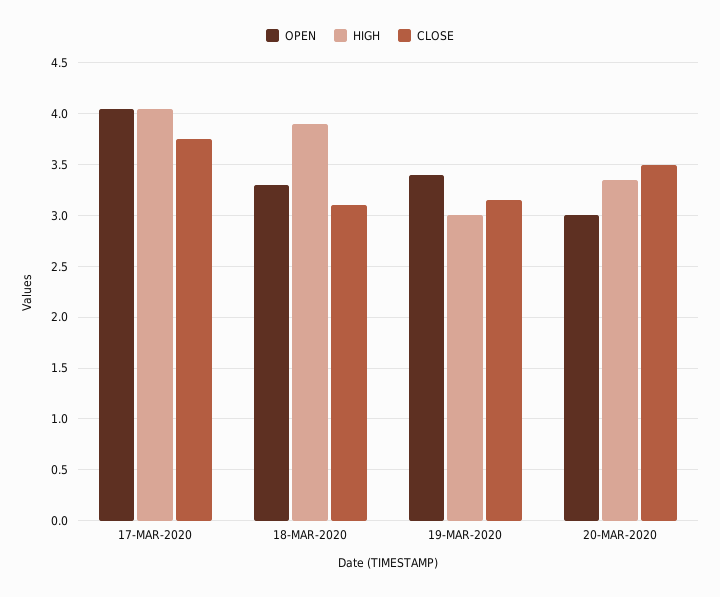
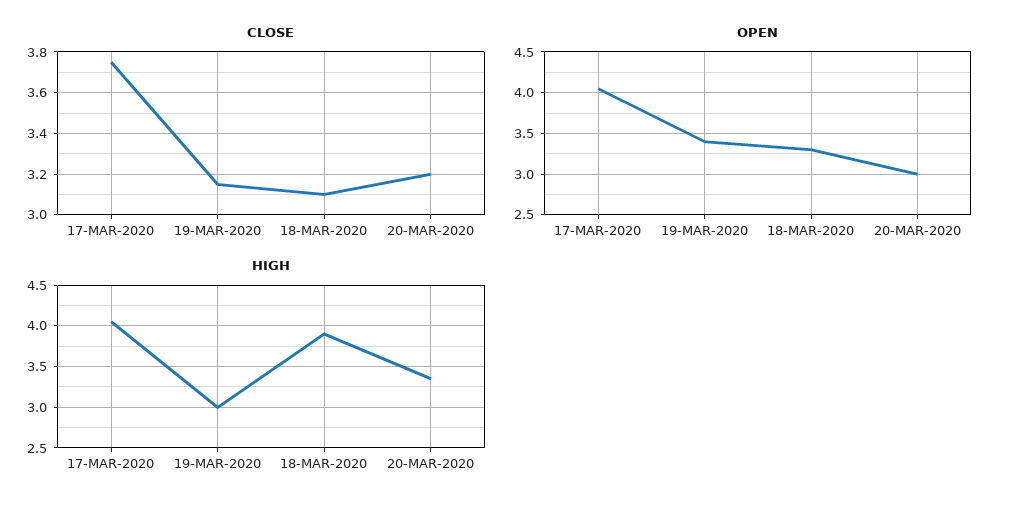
CLOSE, 20-MAR-2020: 3.5 -> 3.2

